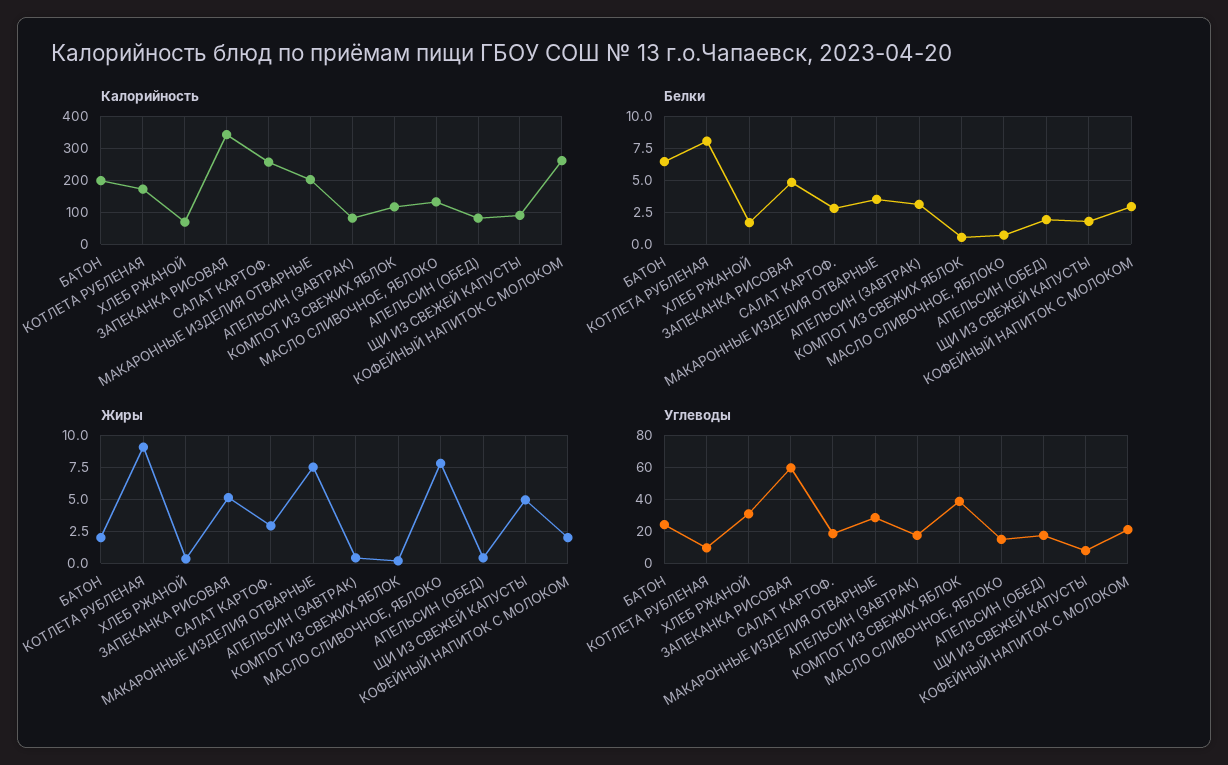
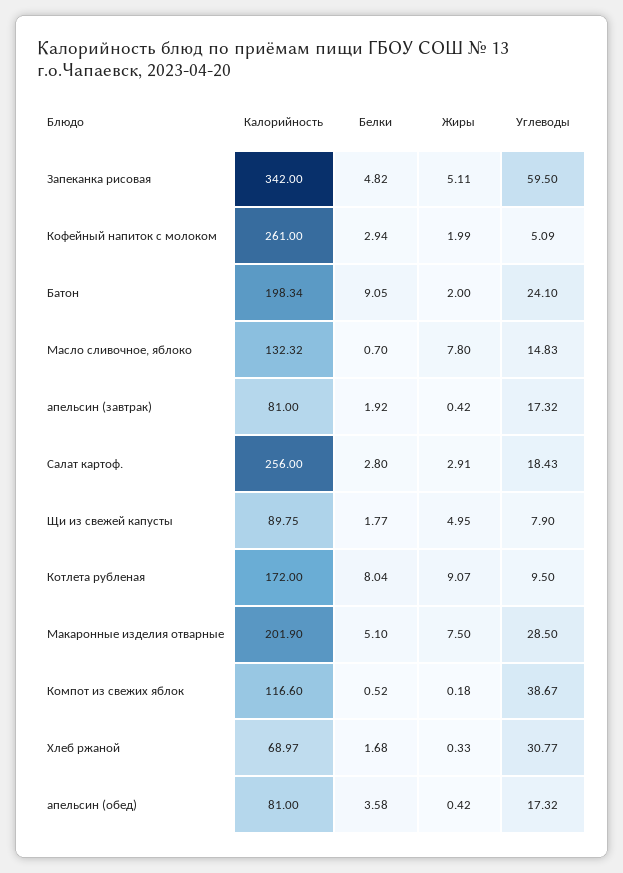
Белки, БАТОН: 6.5 -> 9.05
Белки, МАКАРОННЫЕ ИЗДЕЛИЯ ОТВАРНЫЕ: 3.5 -> 5.1
Белки, АПЕЛЬСИН (ЗАВТРАК): 3 -> 1.92
Белки, АПЕЛЬСИН (ОБЕД): 2 -> 3.58
Углеводы, КОФЕЙНЫЙ НАПИТОК С МОЛОКОМ: 20 -> 5.09

